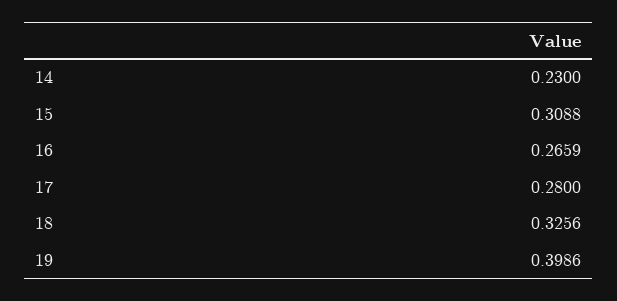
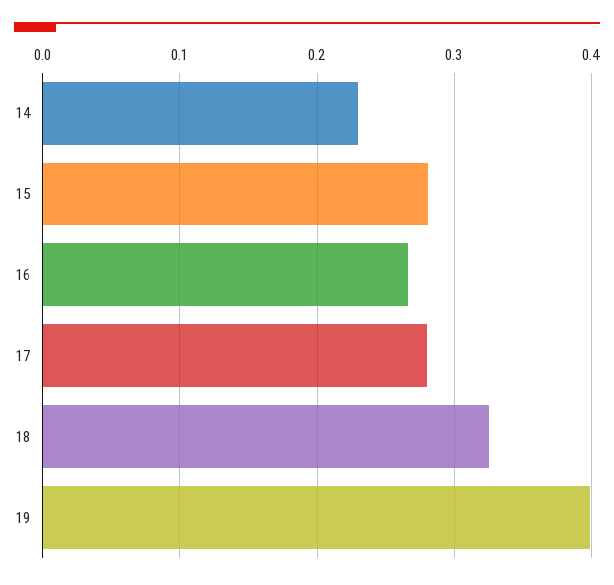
15: 0.3088 -> 0.28

